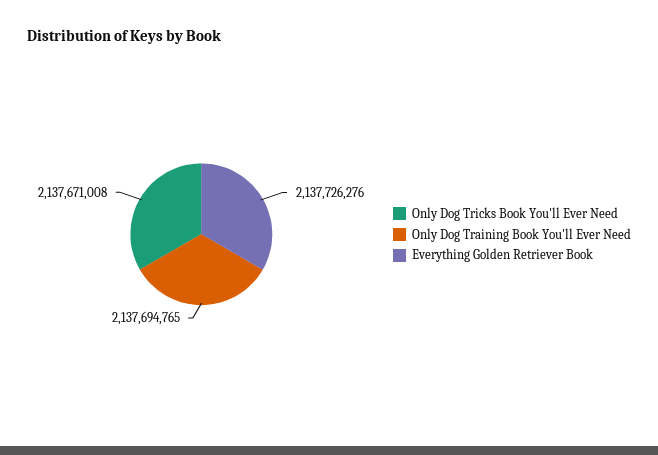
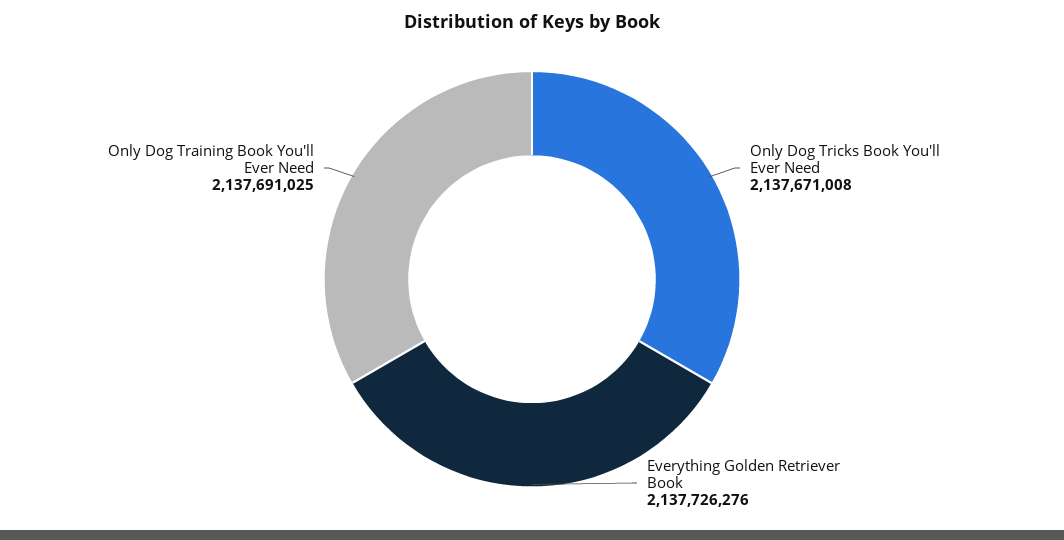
Only Dog Training Book You'll Ever Need: 2137694765 -> 2137691025

